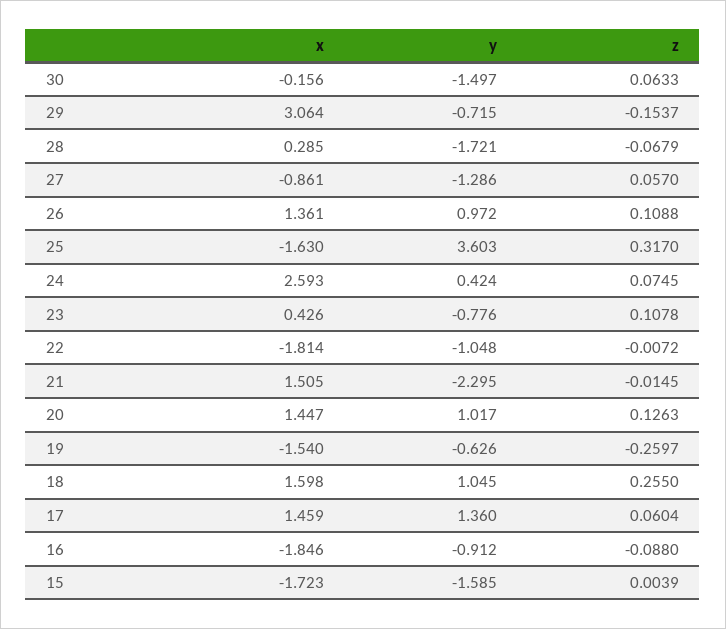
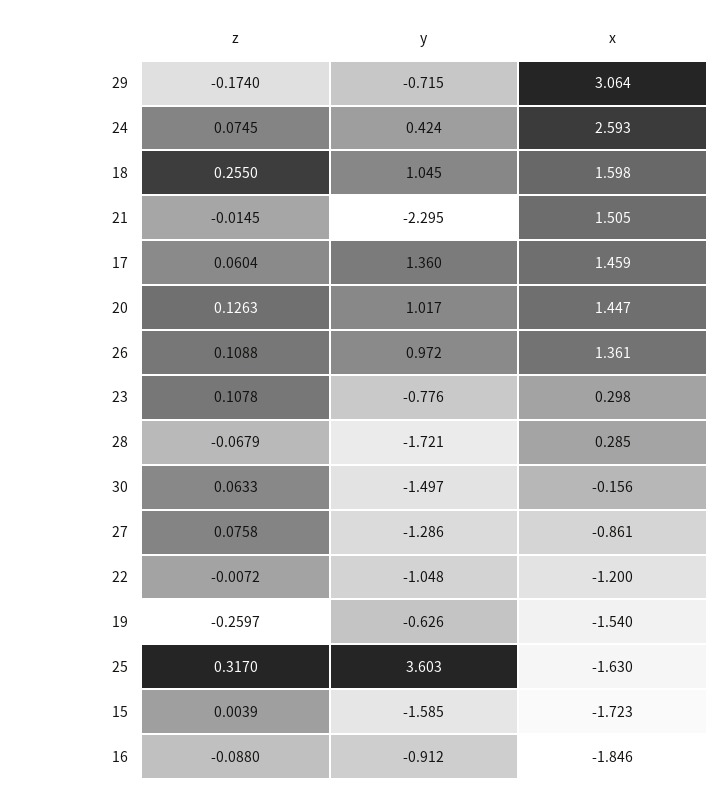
z, 29: -0.1537 -> -0.174
z, 27: 0.057 -> 0.0758
x, 23: 0.426 -> 0.298
x, 22: -1.814 -> -1.2

